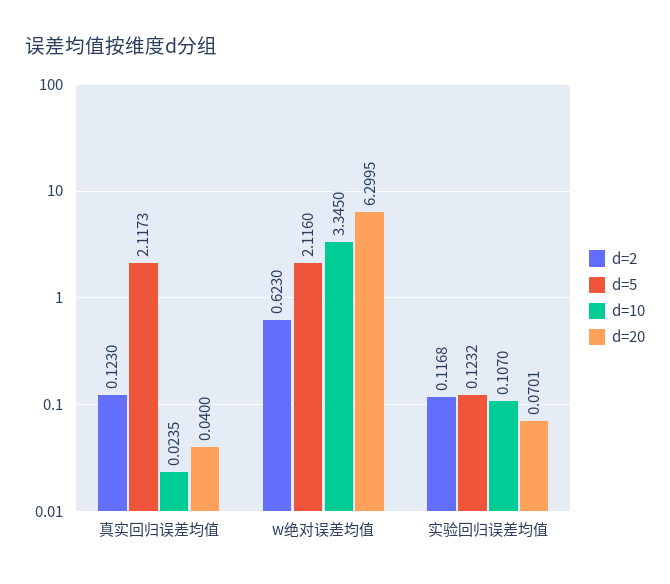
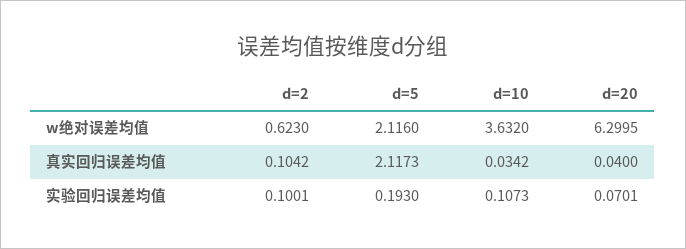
d=2, 真实回归误差均值: 0.123 -> 0.1042
d=10, 真实回归误差均值: 0.0235 -> 0.0342
d=10, w绝对误差均值: 3.345 -> 3.632
d=2, 实验回归误差均值: 0.1168 -> 0.1001
d=5, 实验回归误差均值: 0.1232 -> 0.193
d=10, 实验回归误差均值: 0.107 -> 0.1073

